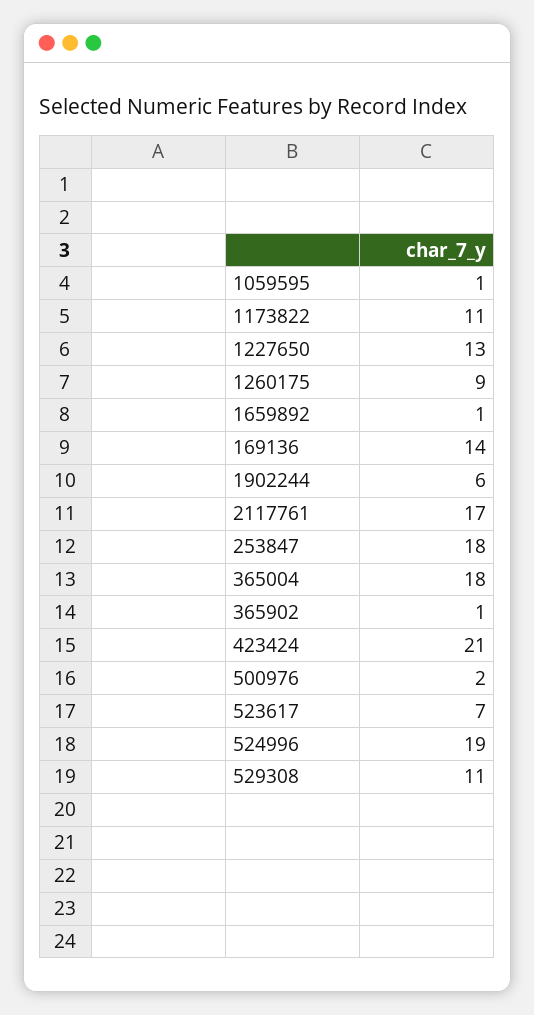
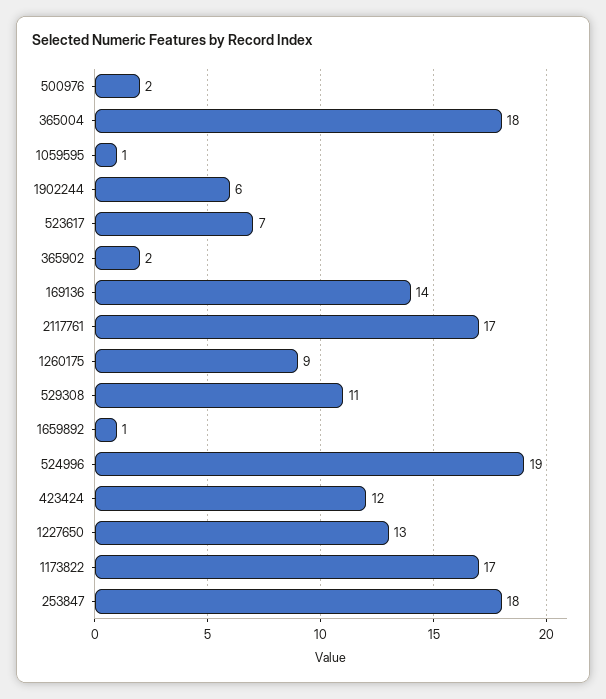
1173822: 11 -> 17
365902: 1 -> 2
423424: 21 -> 12

